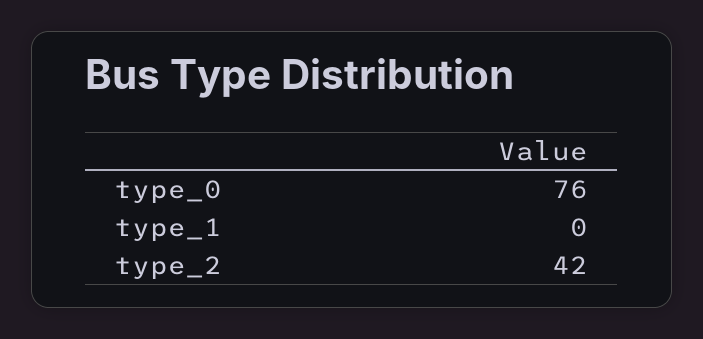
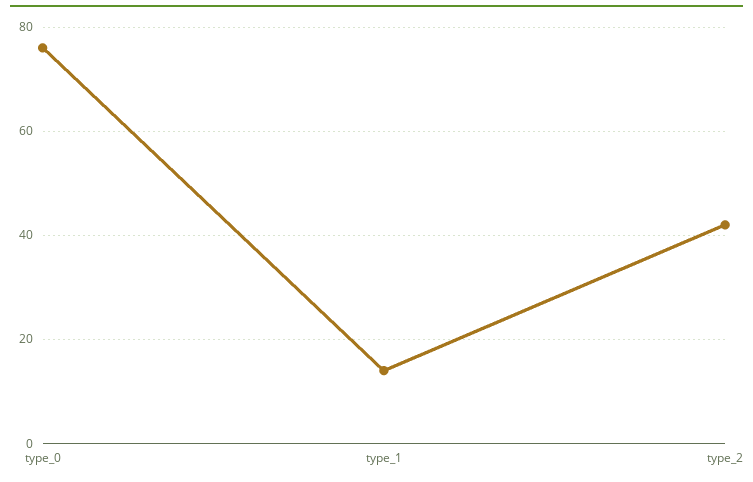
type_1: 0 -> 15

